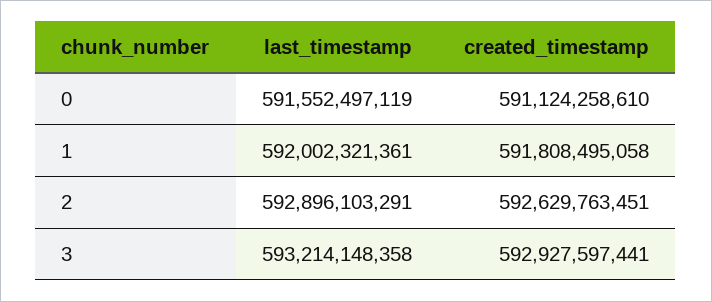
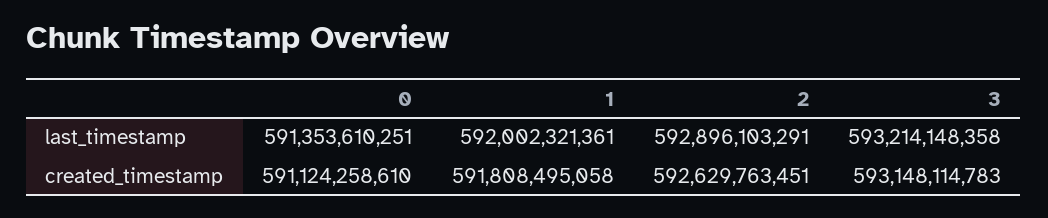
last_timestamp, 0: 591552497119 -> 591353610251
created_timestamp, 3: 592927597441 -> 593148114783

